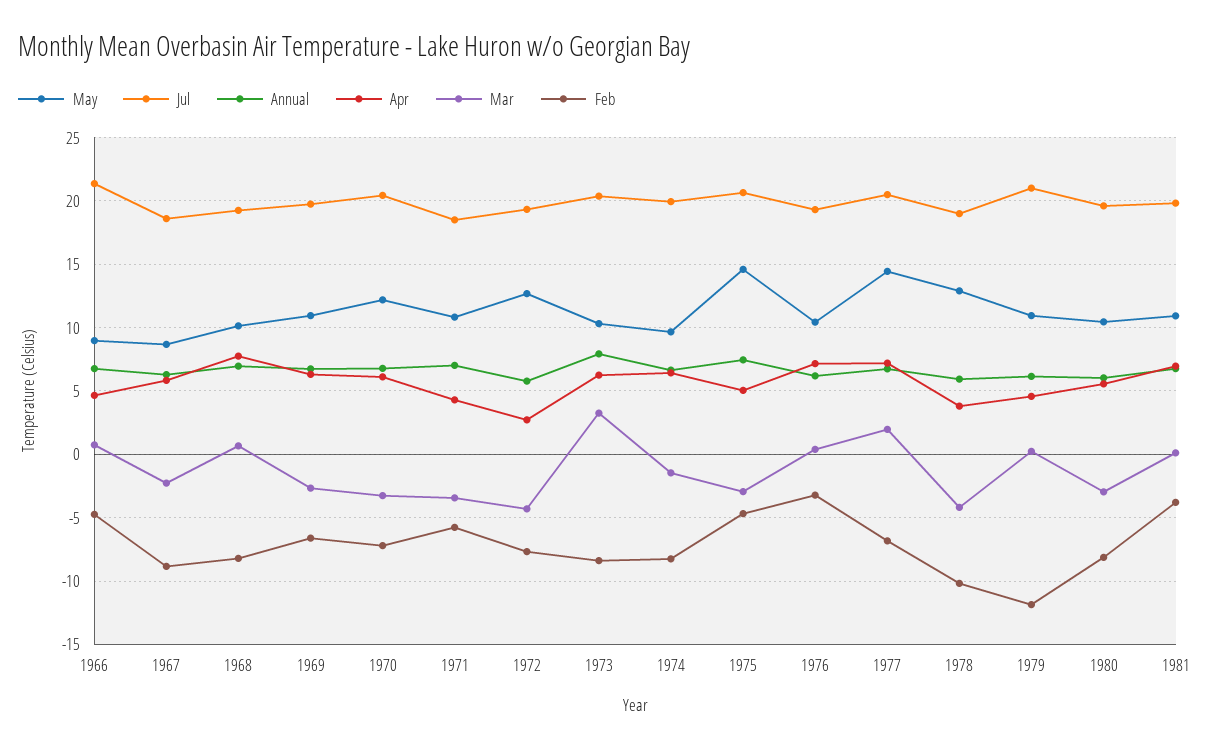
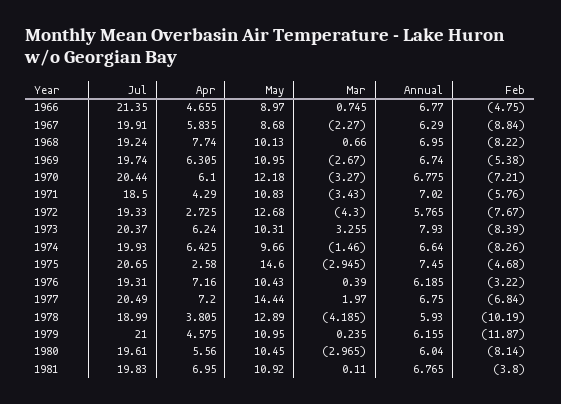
Jul, 1967: 18.5 -> 19.91
Feb, 1969: -6.5 -> -5.38
Apr, 1975: 5 -> 2.58

